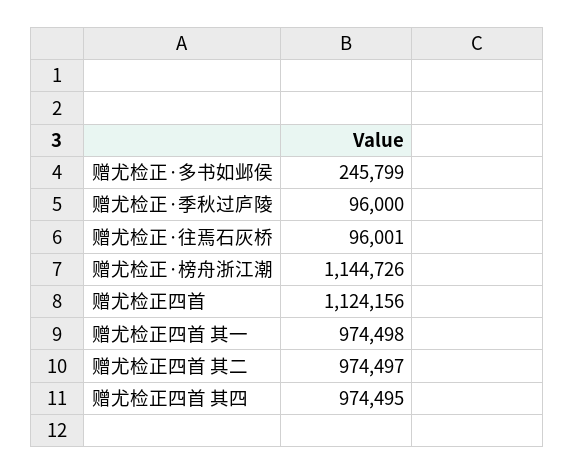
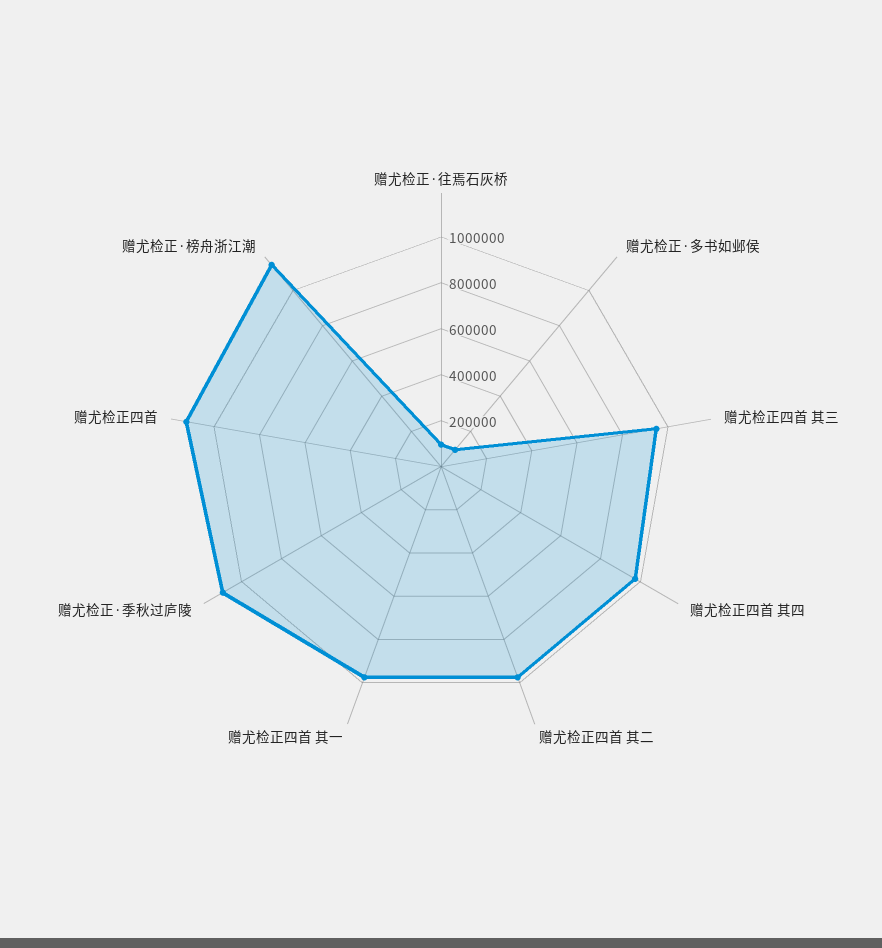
赠尤检正·多书如邺侯: 245799 -> 100000
赠尤检正·季秋过庐陵: 96000 -> 1100000
赠尤检正四首 其三: none -> 950000

